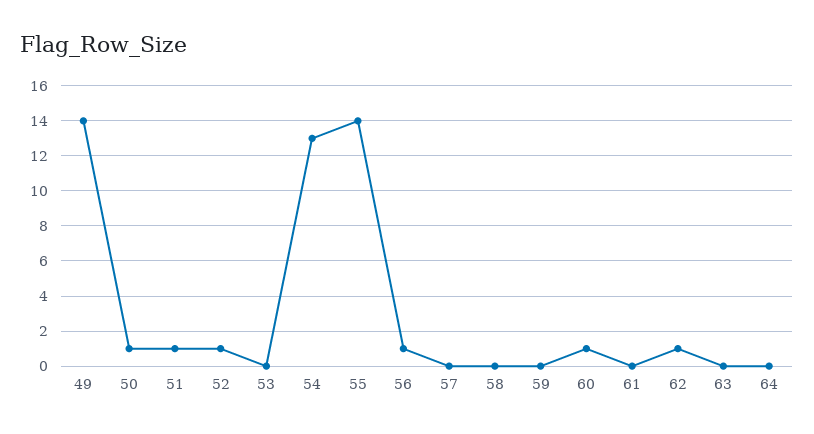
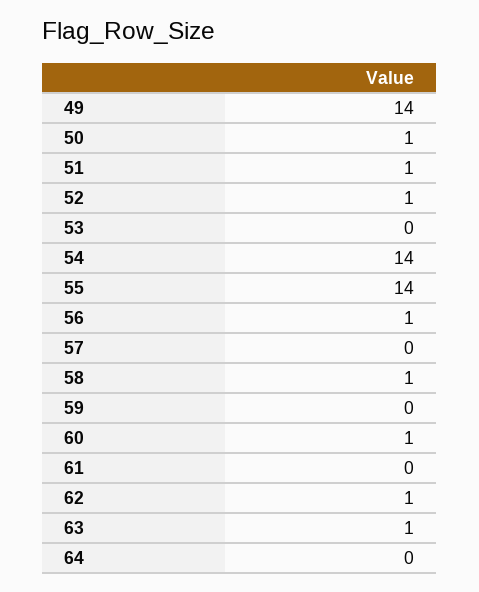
54: 13 -> 14
58: 0 -> 1
63: 0 -> 1

